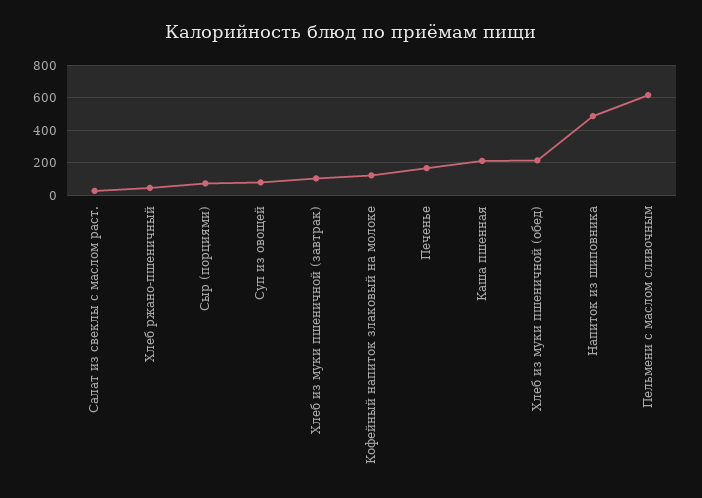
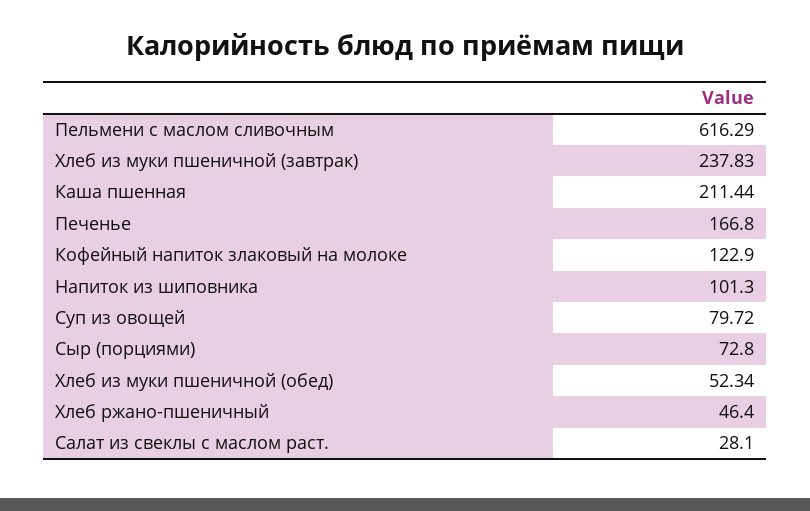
Хлеб из муки пшеничной (завтрак): 100 -> 237.83
Хлеб из муки пшеничной (обед): 200 -> 52.34
Напиток из шиповника: 500 -> 101.3

